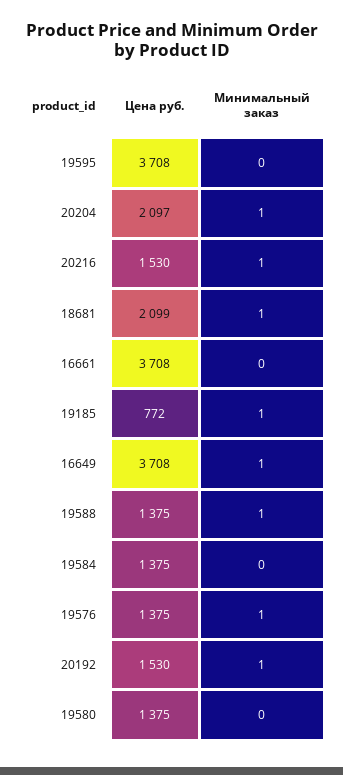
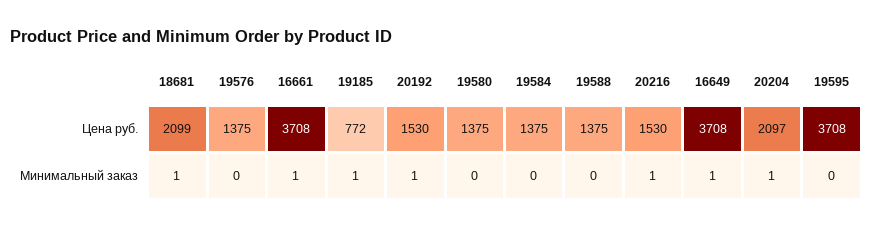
Минимальный заказ, 16661: 0 -> 1
Минимальный заказ, 19588: 1 -> 0
Минимальный заказ, 19576: 1 -> 0

